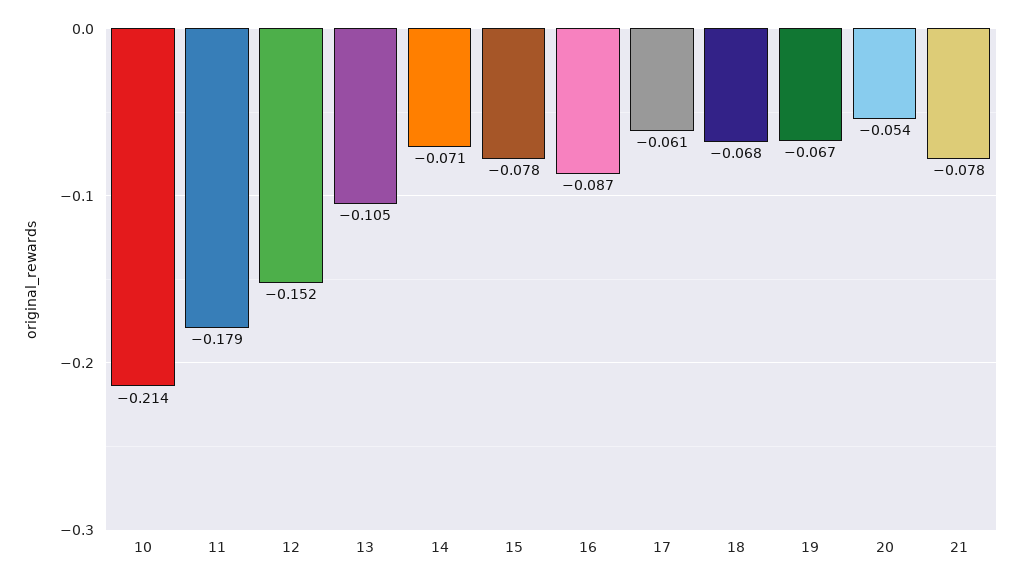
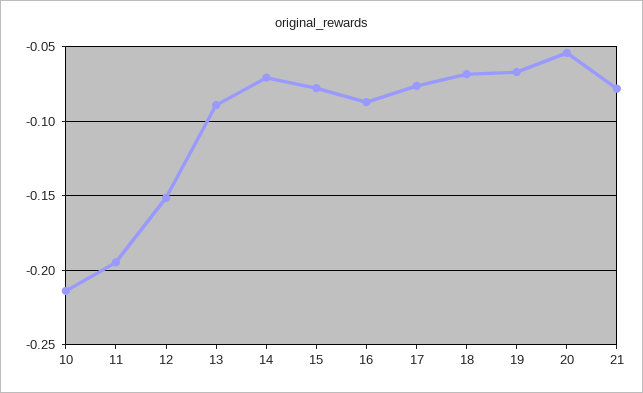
11: -0.179 -> -0.195
13: -0.105 -> -0.09
17: -0.061 -> -0.075

